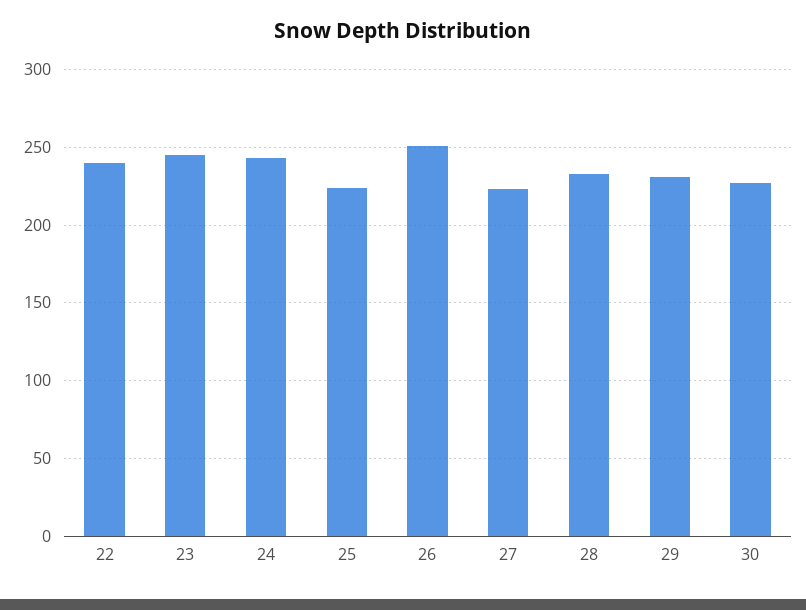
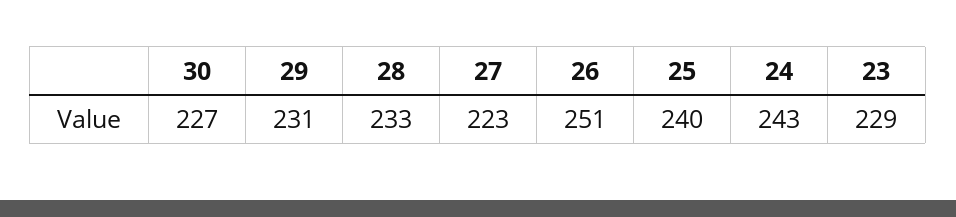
22: 240 -> none
23: 245 -> 229
25: 225 -> 240

